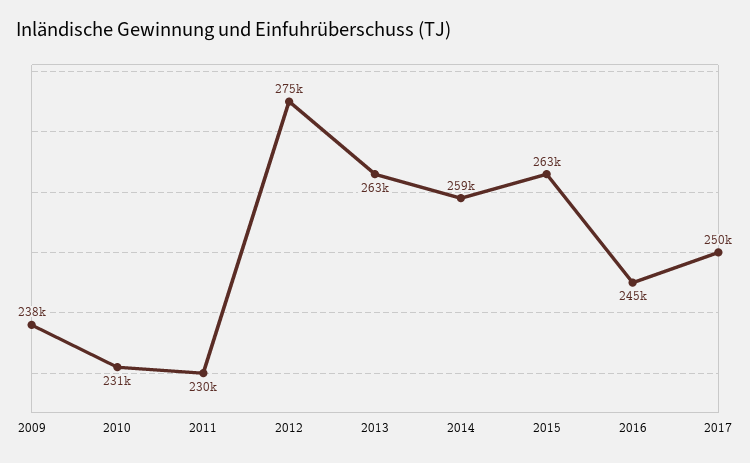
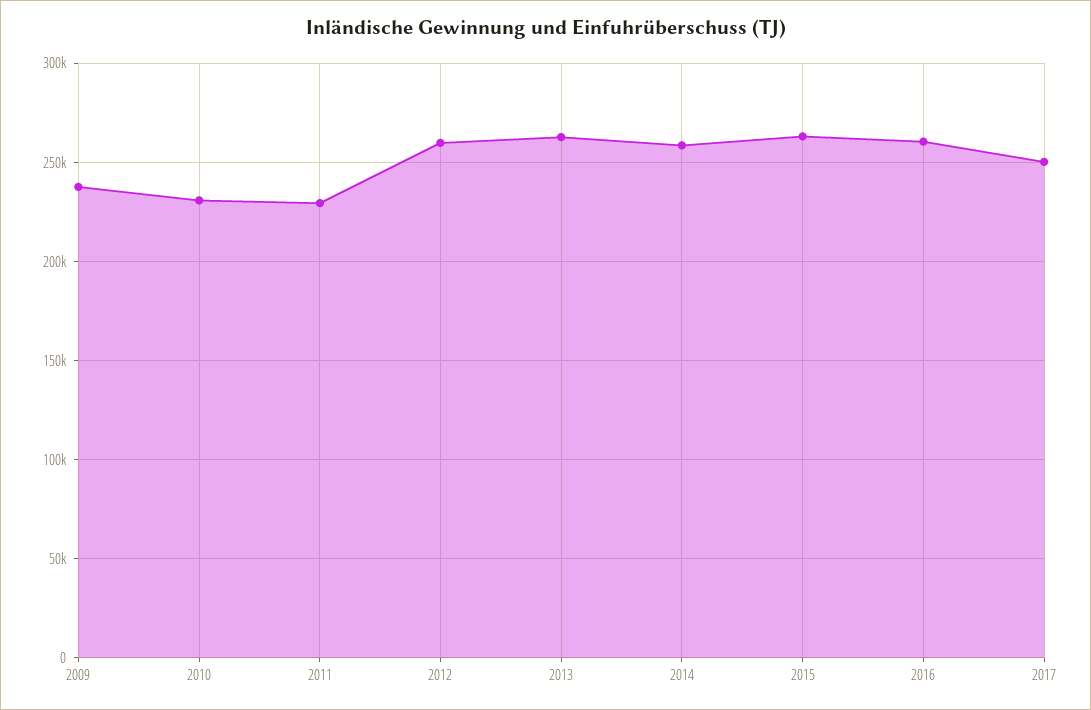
2012: 275000 -> 260000
2016: 245000 -> 260000

